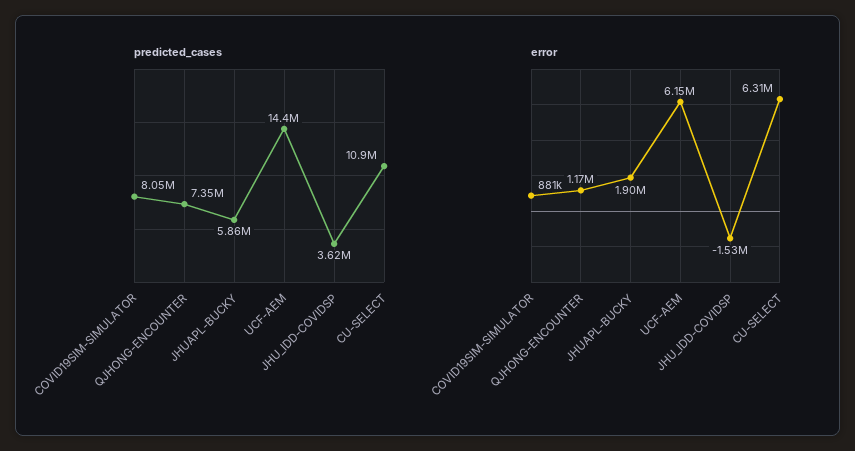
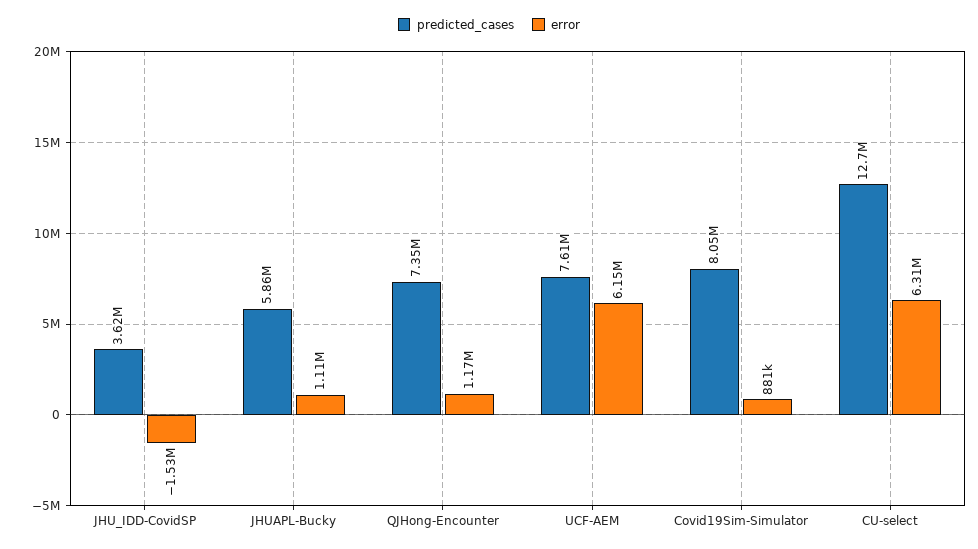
predicted_cases, UCF-AEM: 14400000 -> 7610000
predicted_cases, CU-SELECT: 10900000 -> 12700000
error, JHUAPL-BUCKY: 1900000 -> 1110000

